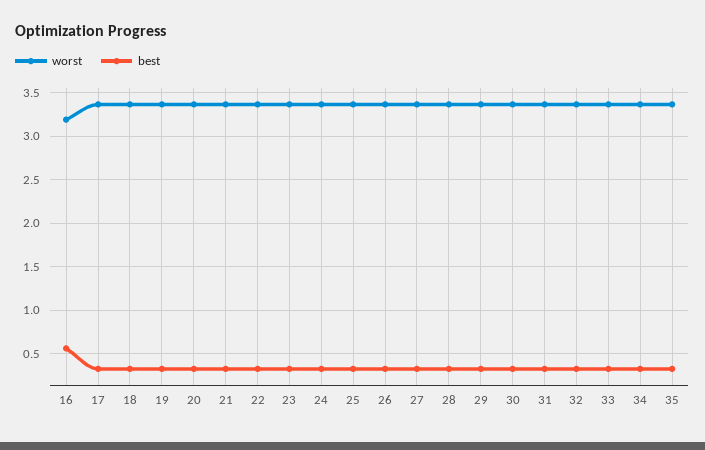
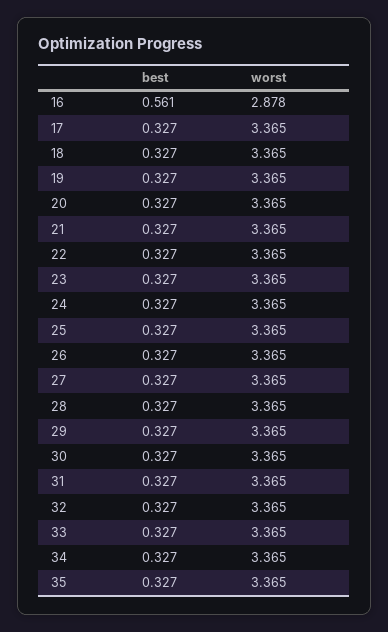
worst, 16: 3.2 -> 2.878

